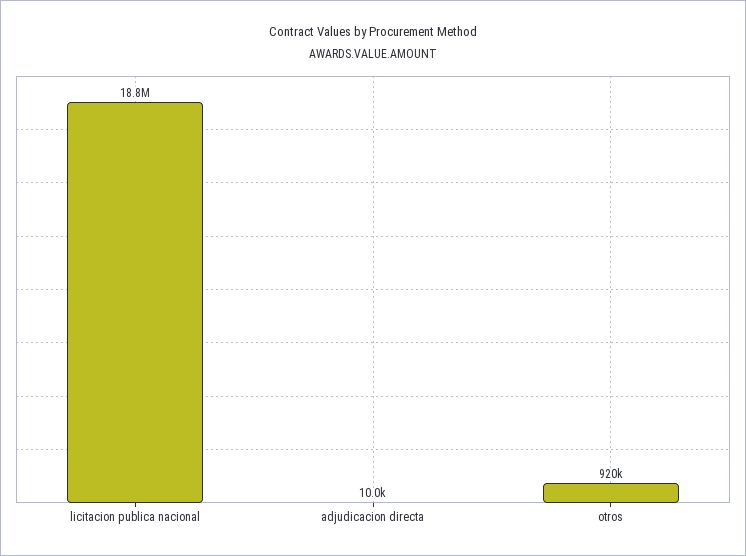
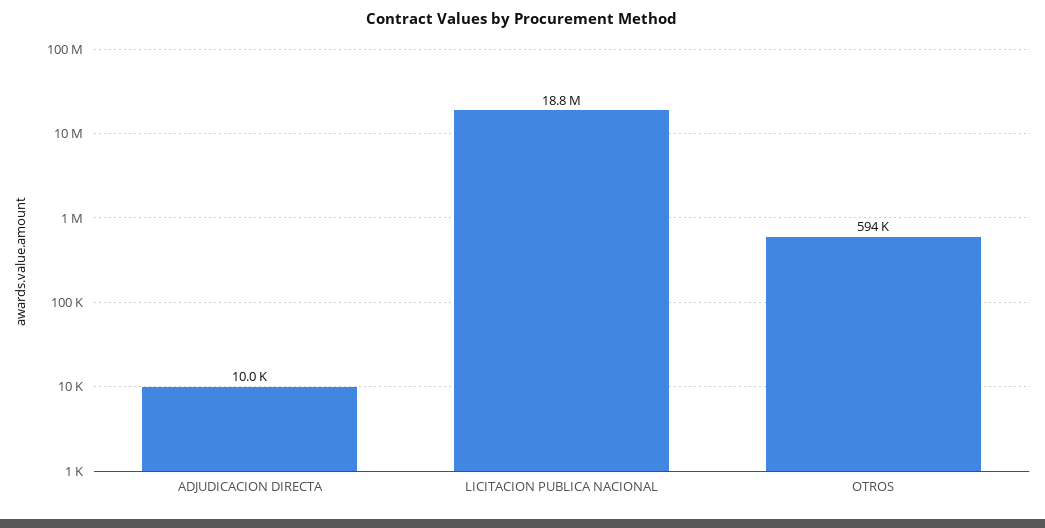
otros: 920000 -> 594000

